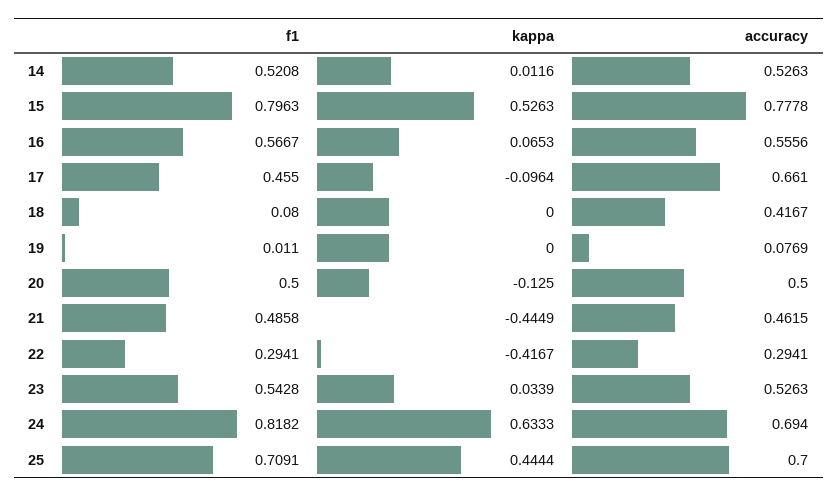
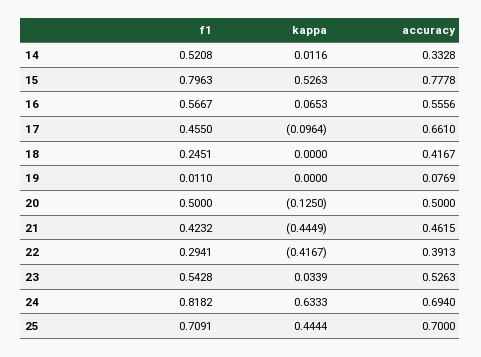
accuracy, 14: 0.5263 -> 0.3328
f1, 18: 0.08 -> 0.2451
f1, 21: 0.4858 -> 0.4232
accuracy, 22: 0.2941 -> 0.3913

